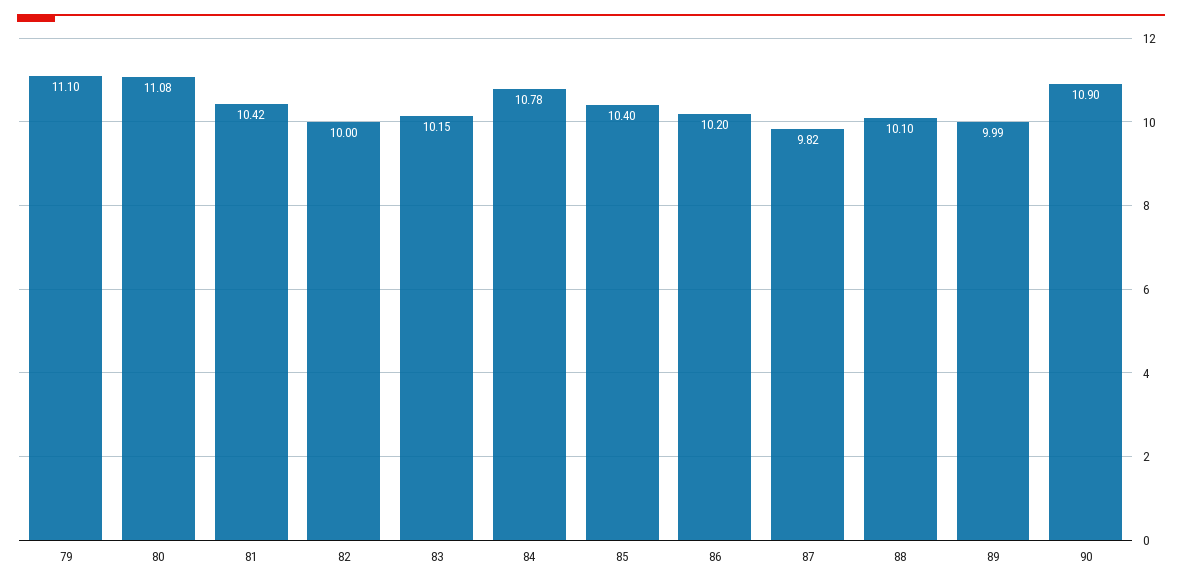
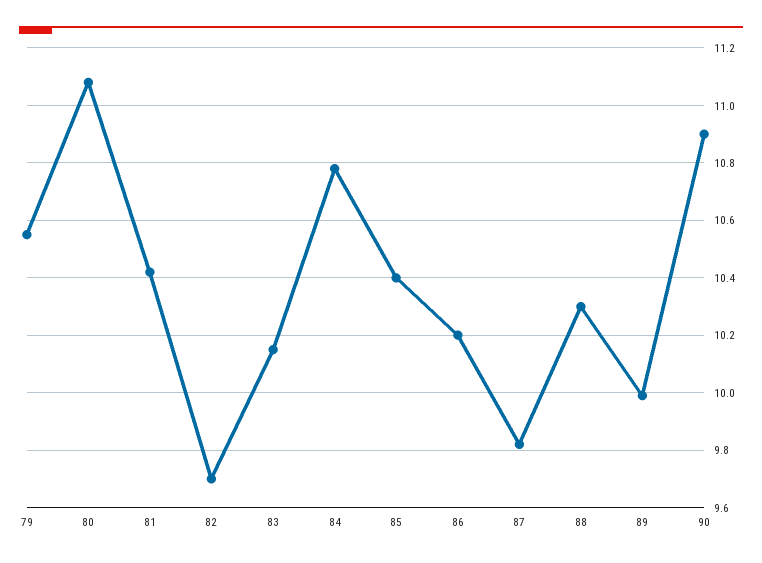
79: 11.1 -> 10.55
82: 10 -> 9.7
88: 10.1 -> 10.3

